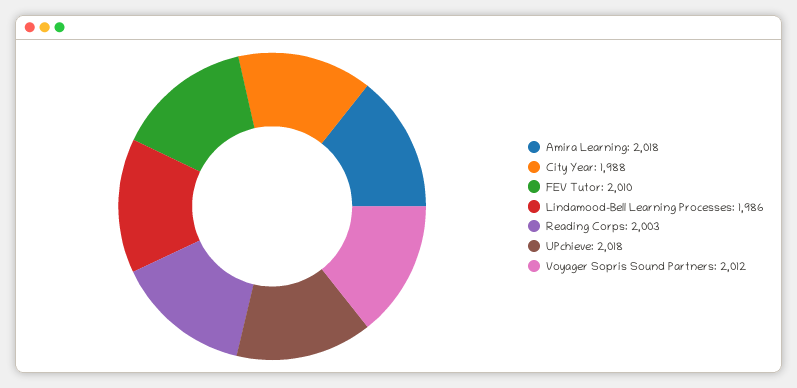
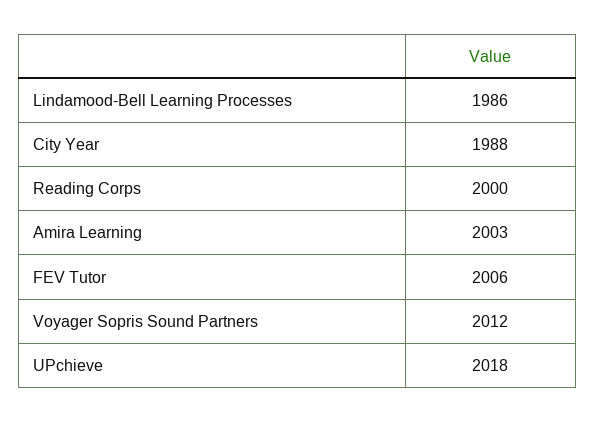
Amira Learning: 2018 -> 2003
FEV Tutor: 2010 -> 2006
Reading Corps: 2003 -> 2000

